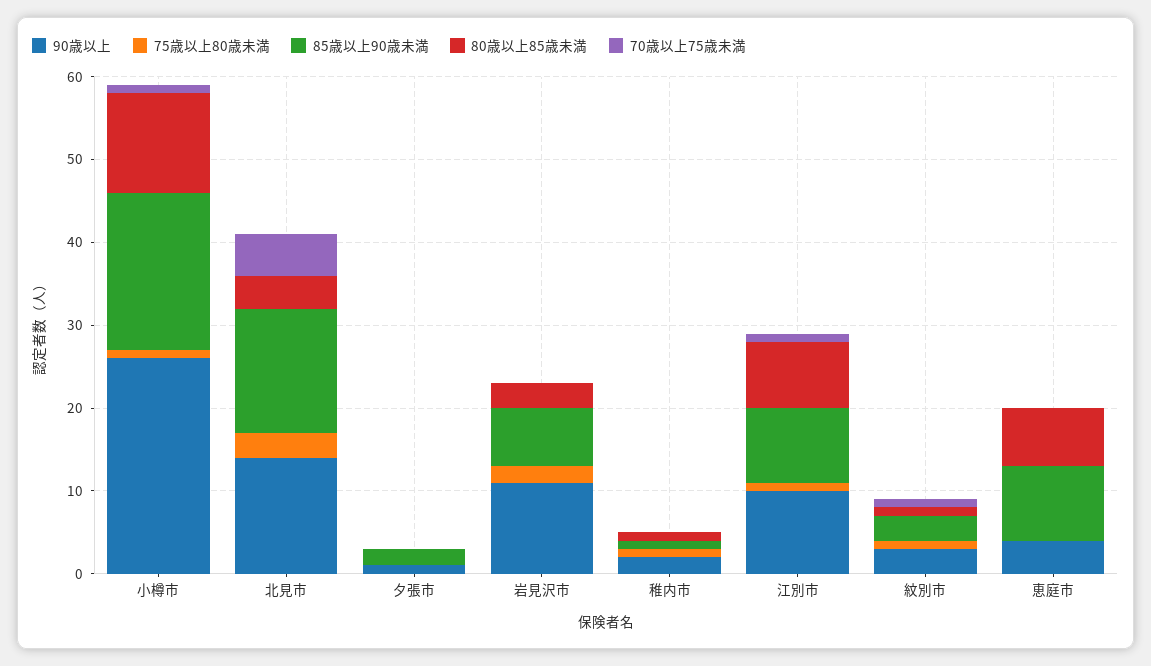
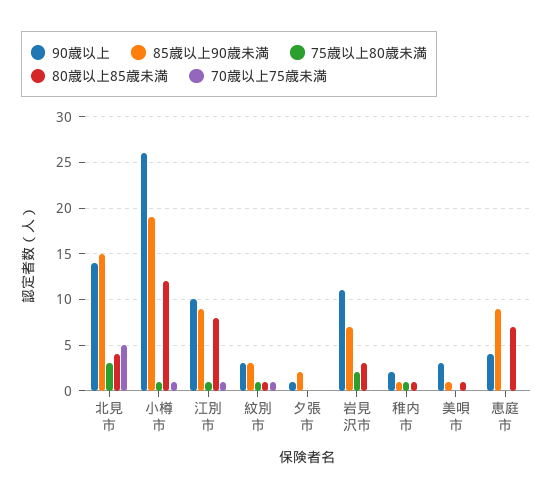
90歳以上, 美唄市: none -> 3
85歳以上90歳未満, 美唄市: none -> 1
75歳以上80歳未満, 美唄市: none -> 0
80歳以上85歳未満, 美唄市: none -> 1
70歳以上75歳未満, 美唄市: none -> 0

